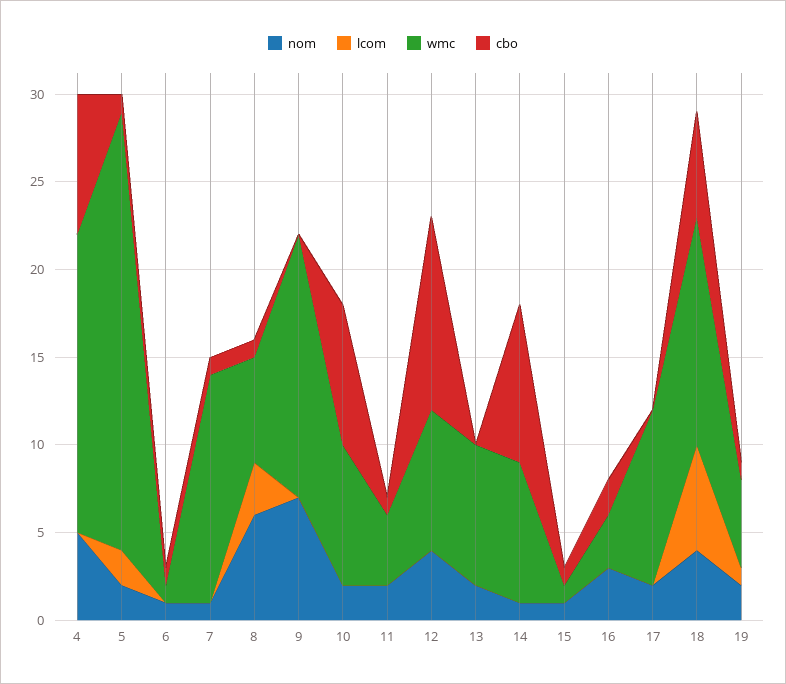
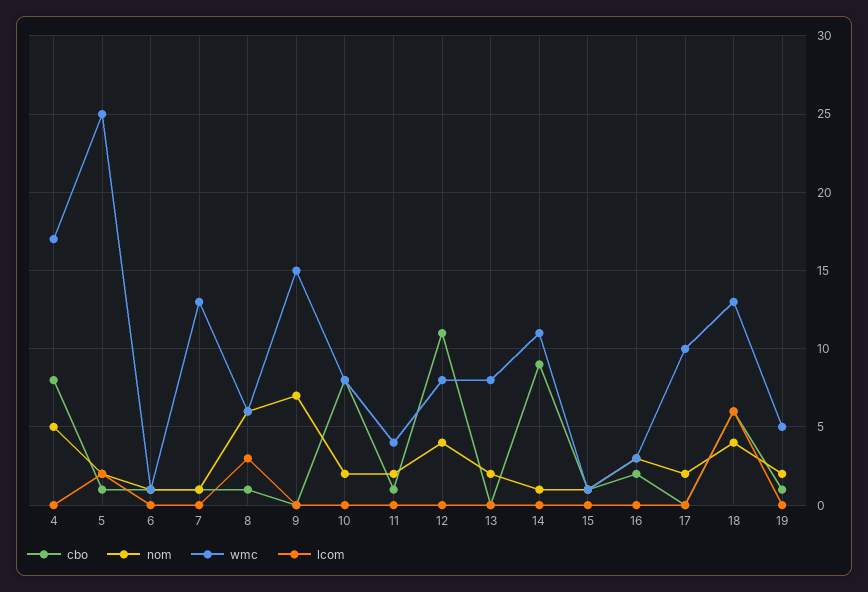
wmc, 14: 8 -> 11
lcom, 19: 1 -> 0

